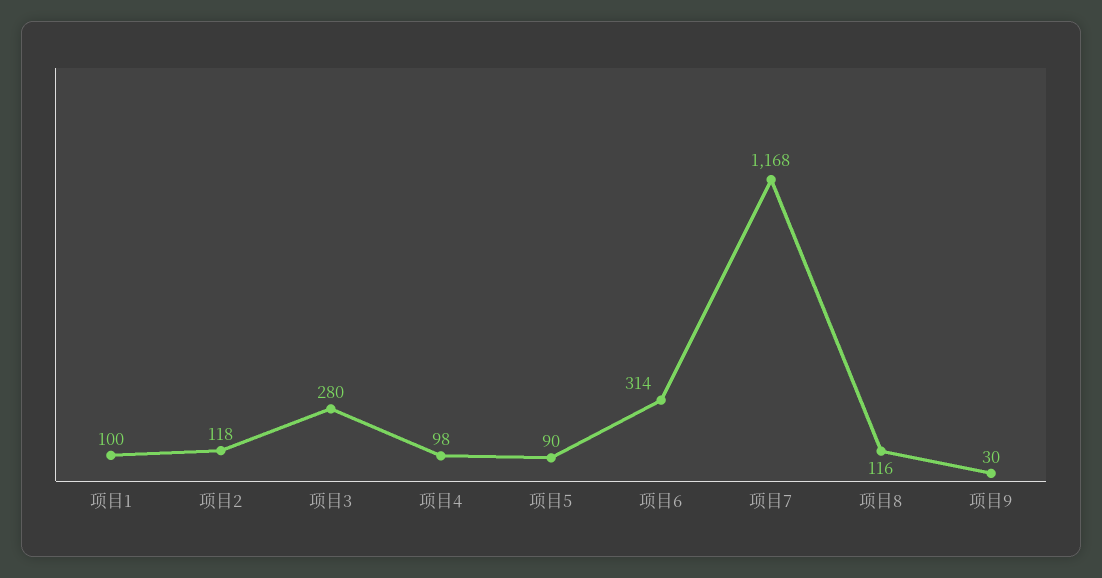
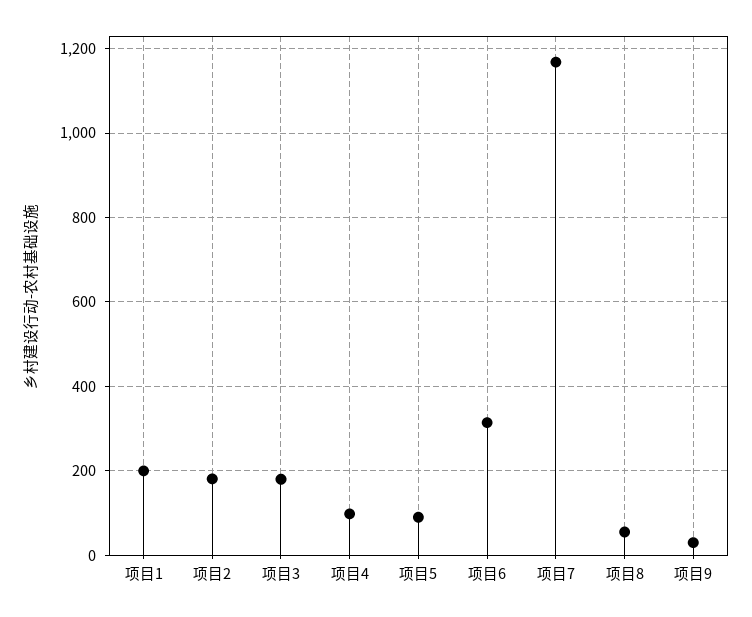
项目1: 100 -> 200
项目2: 118 -> 180
项目3: 280 -> 180
项目8: 116 -> 60

